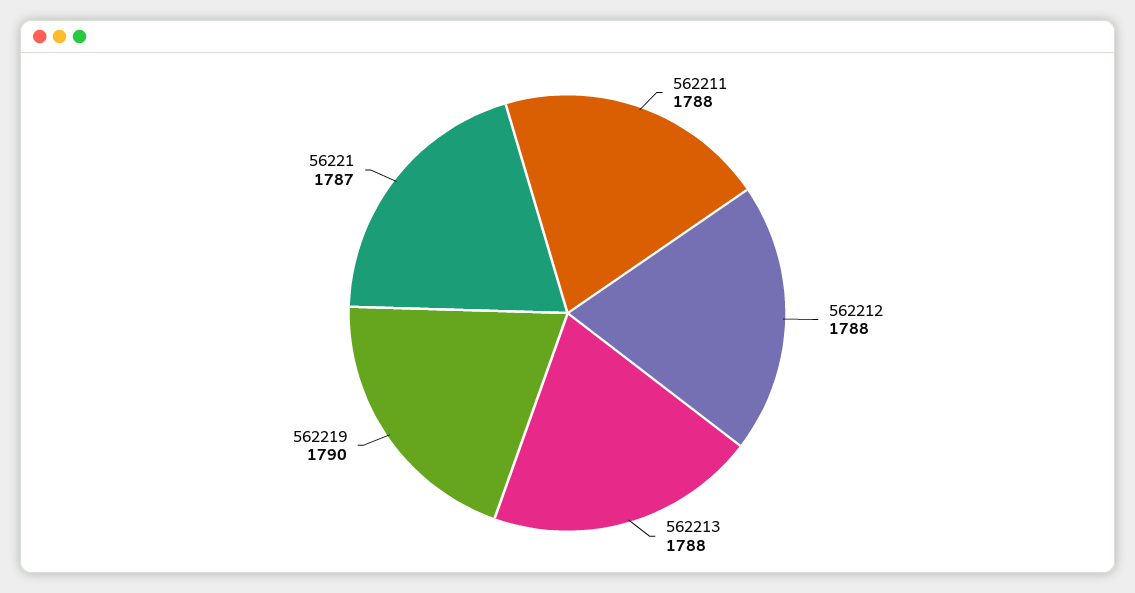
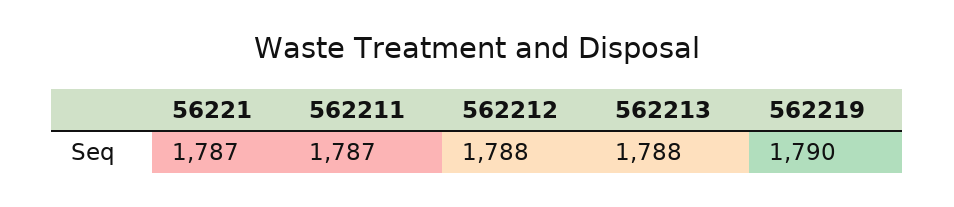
562211: 1788 -> 1787

